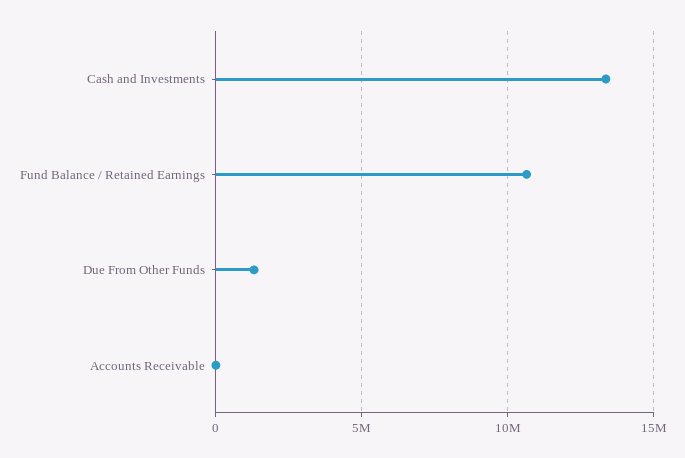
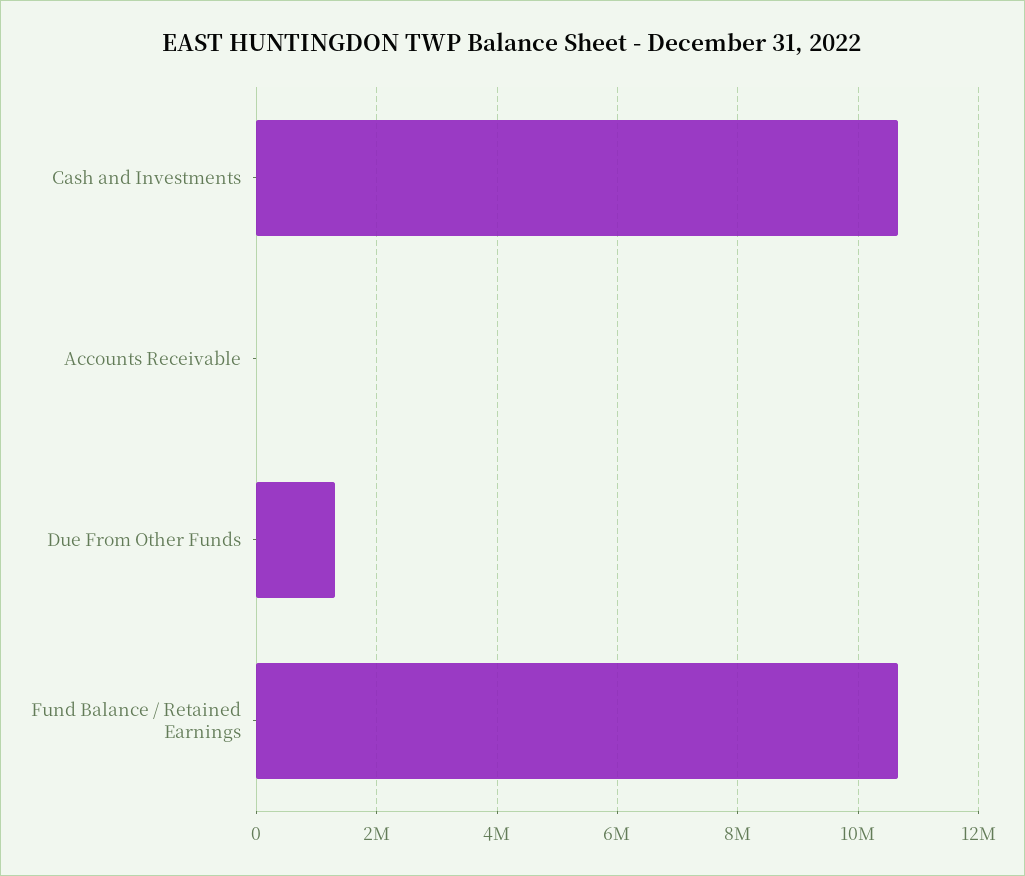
Cash and Investments: 13500000 -> 10600000

